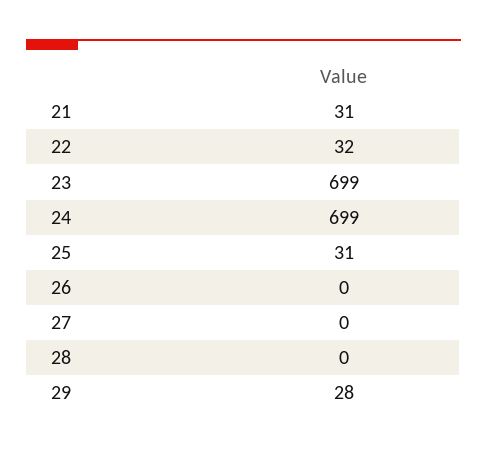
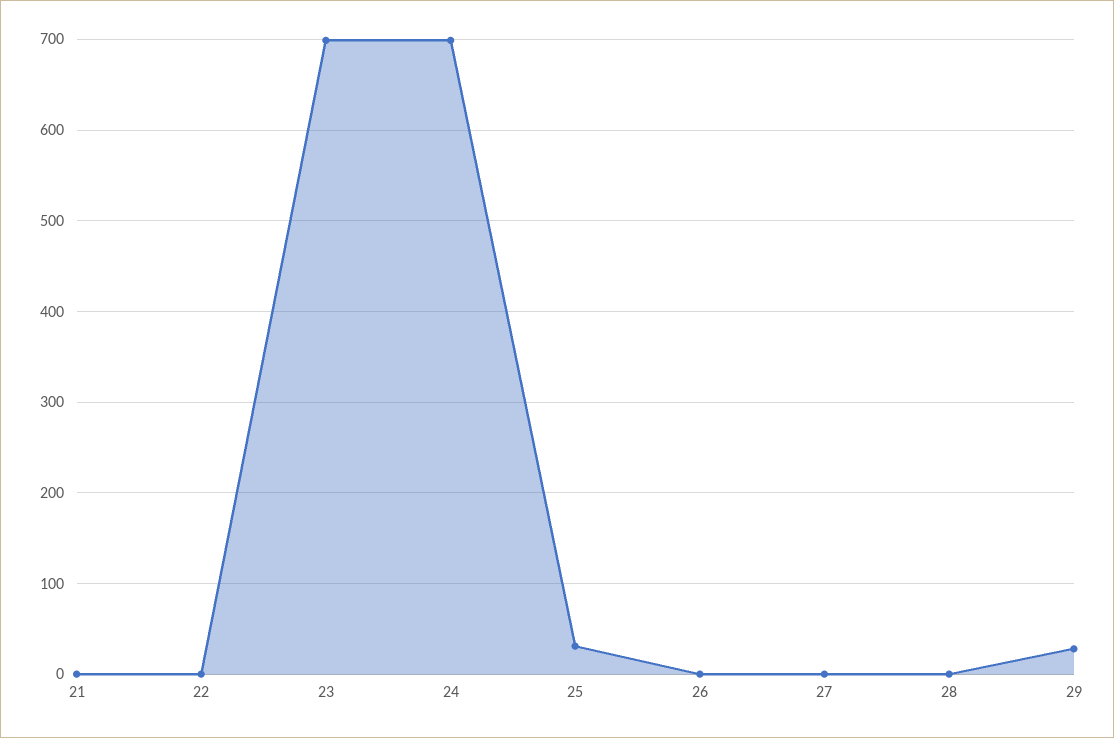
21: 31 -> 0
22: 32 -> 0

